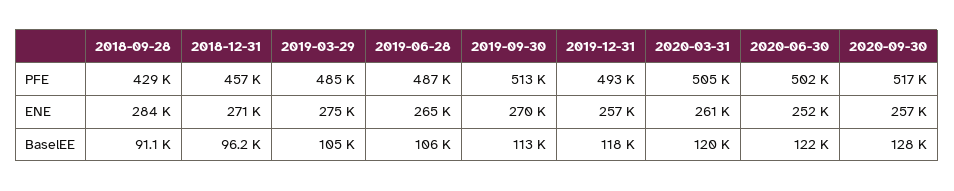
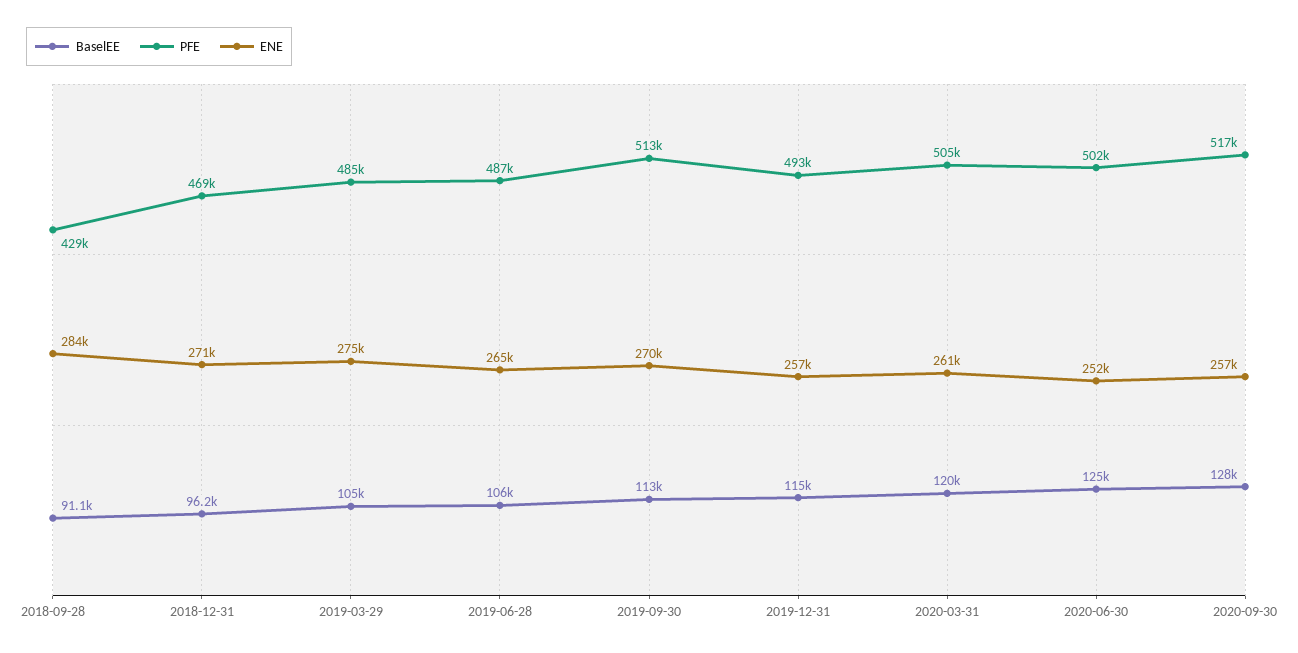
PFE, 2018-12-31: 457000 -> 469000
BaselEE, 2019-12-31: 118000 -> 115000
BaselEE, 2020-06-30: 122000 -> 125000

